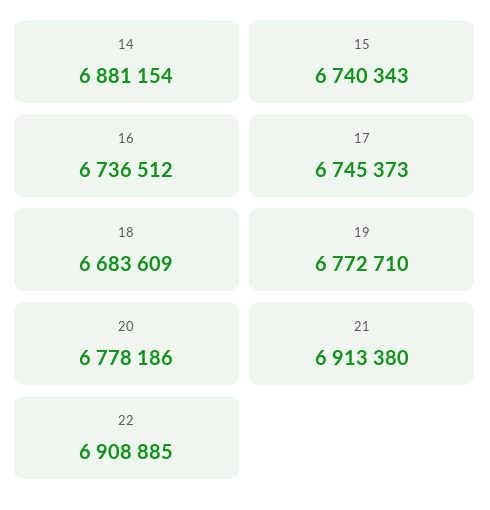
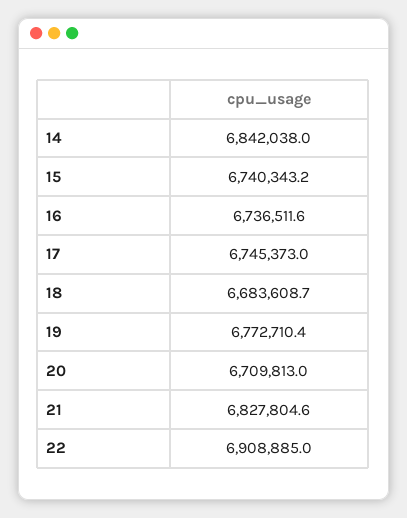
14: 6881154 -> 6842038
20: 6778186 -> 6709813
21: 6913380 -> 6827804.6

